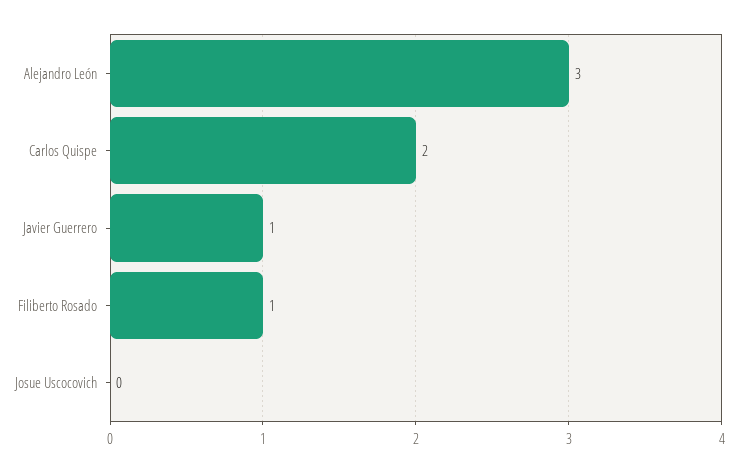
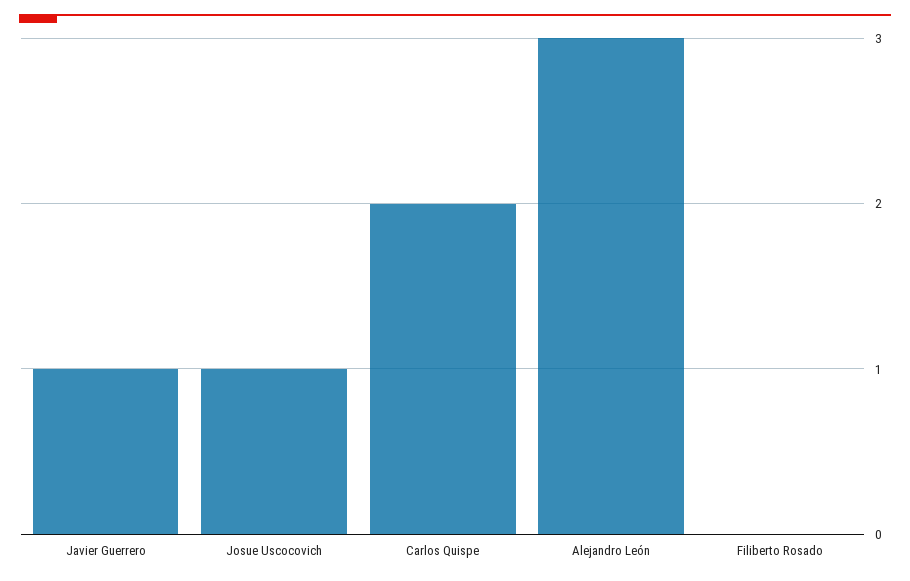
Filiberto Rosado: 1 -> 0
Josue Uscocovich: 0 -> 1

